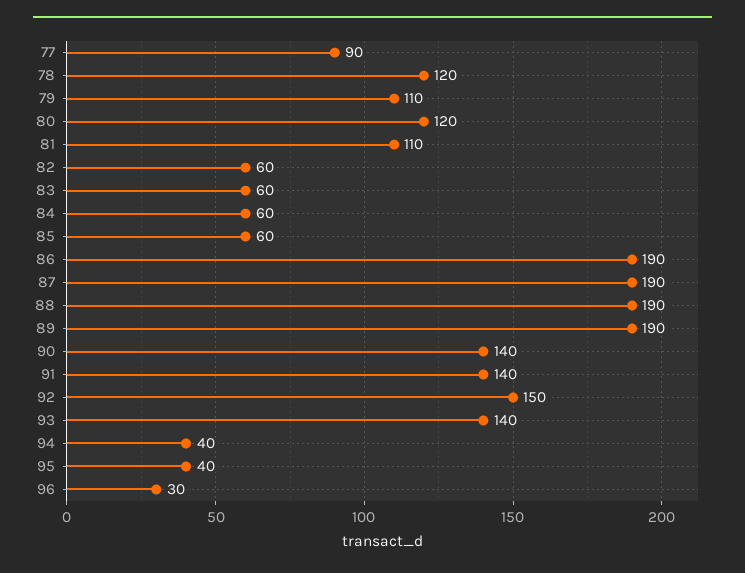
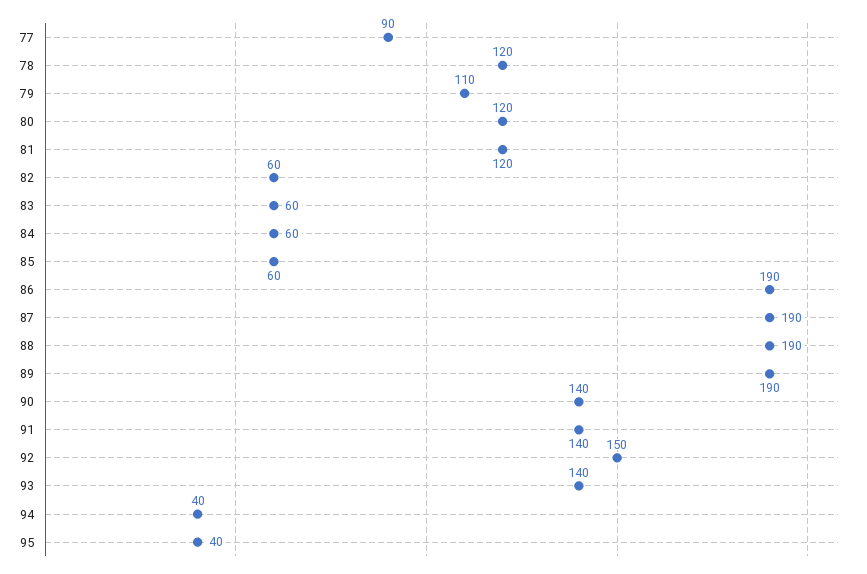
81: 110 -> 120
96: 30 -> none

